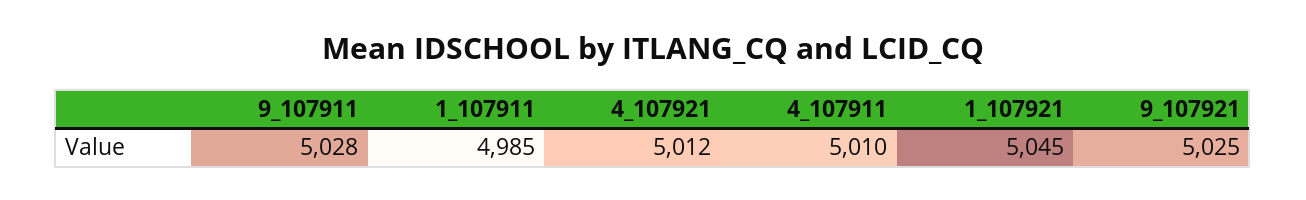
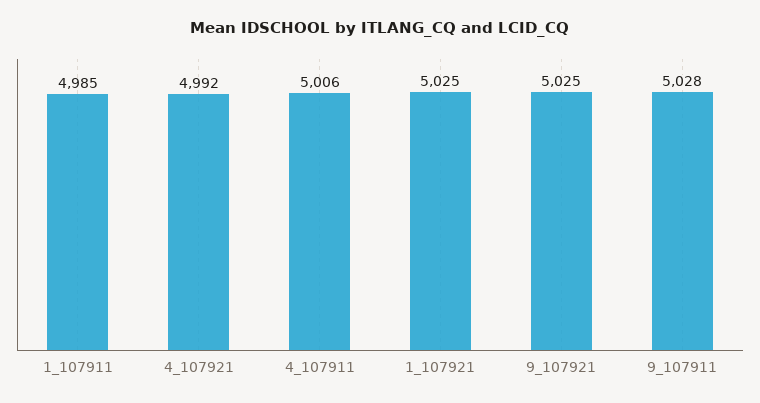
4_107921: 5012 -> 4992
4_107911: 5010 -> 5006
1_107921: 5045 -> 5025

